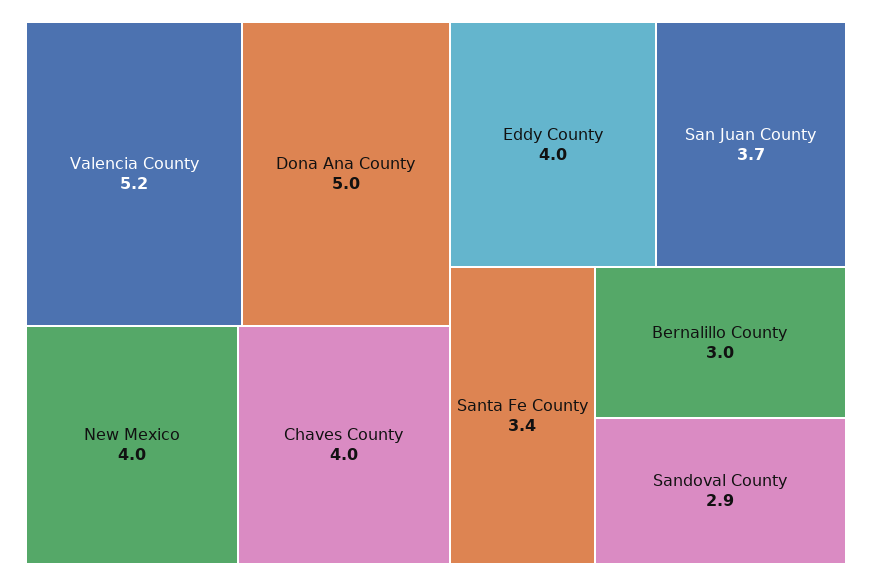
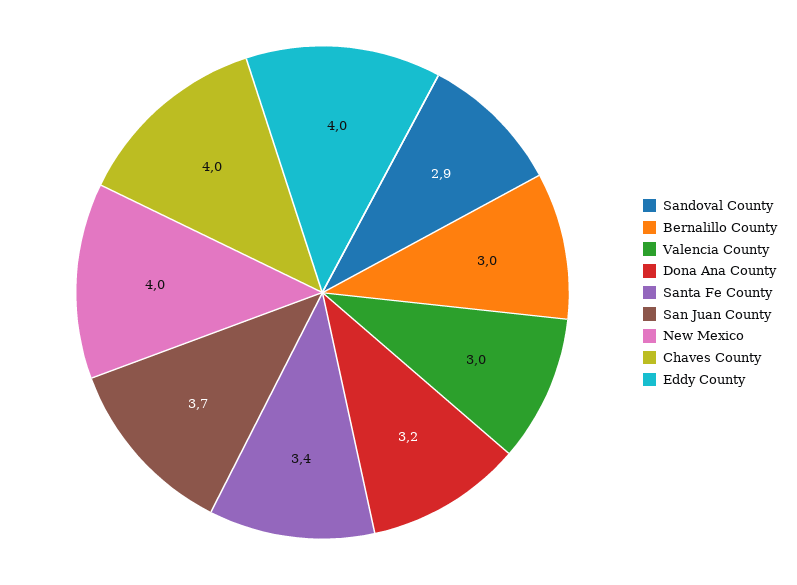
Valencia County: 5.2 -> 3
Dona Ana County: 5 -> 3.2

